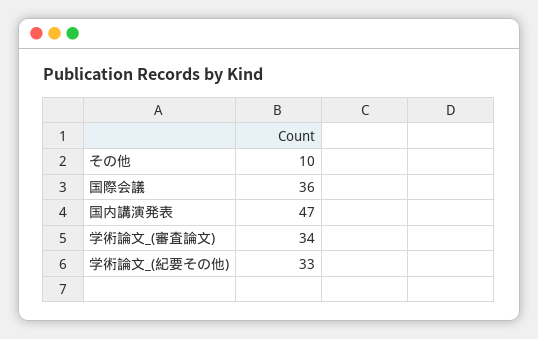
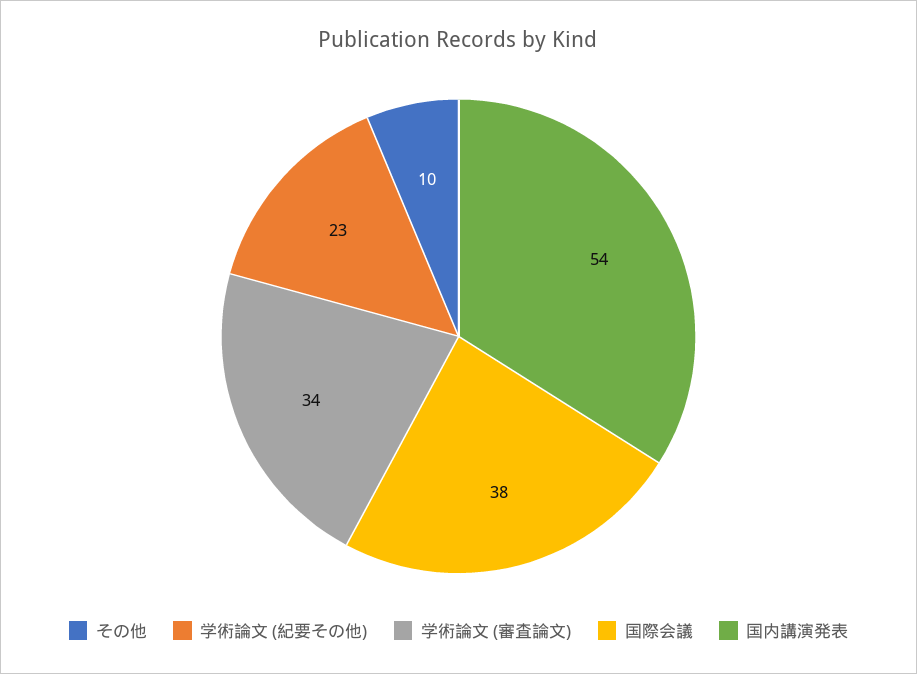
国際会議: 36 -> 38
国内講演発表: 47 -> 54
学術論文_(紀要その他): 33 -> 23

